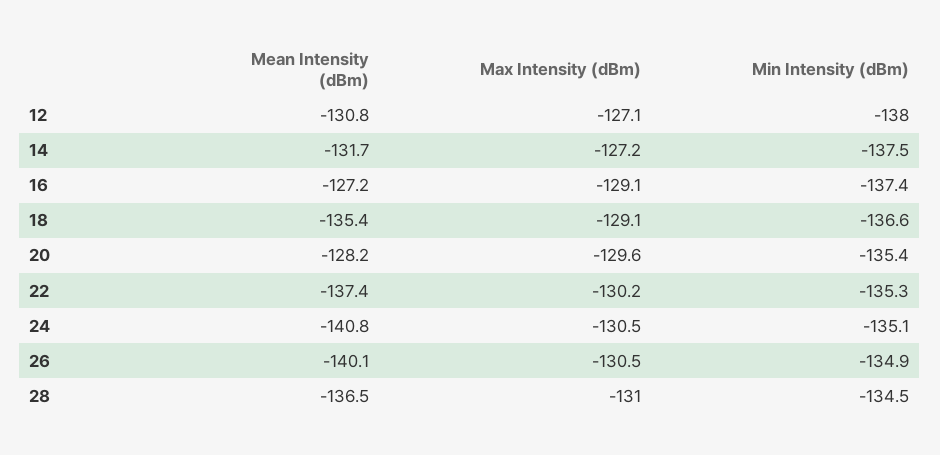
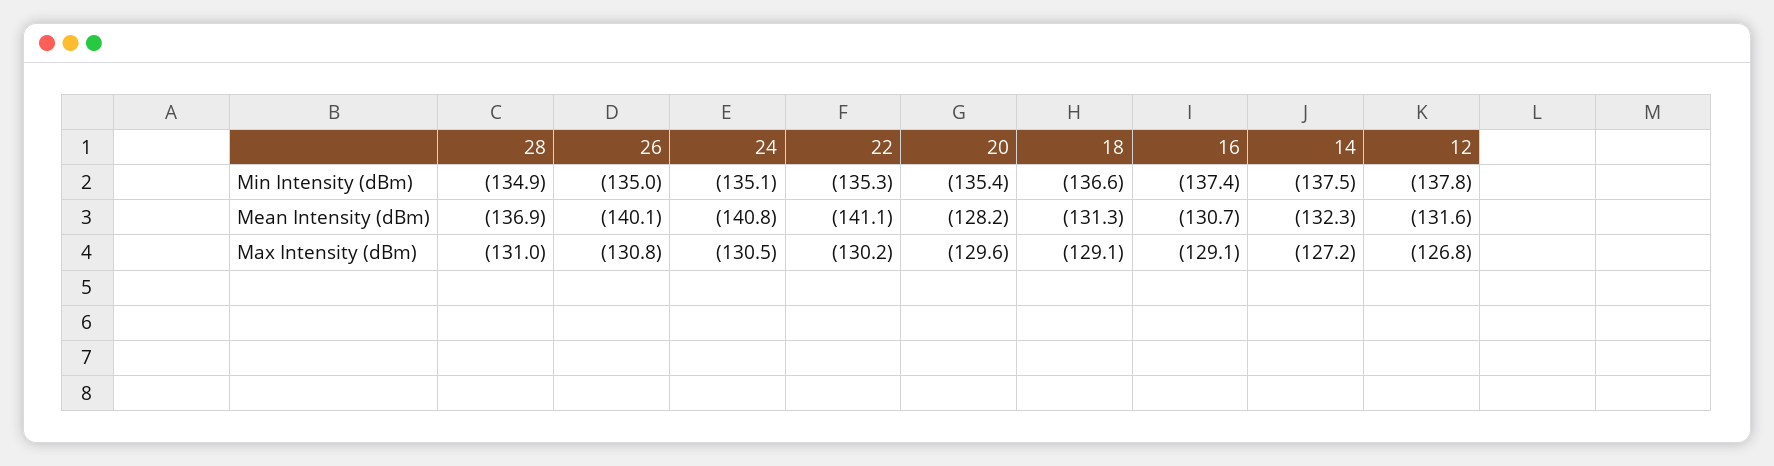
Mean Intensity (dBm), 12: -130.8 -> -131.6
Max Intensity (dBm), 12: -127.1 -> -126.8
Min Intensity (dBm), 12: -138 -> -137.8
Mean Intensity (dBm), 14: -131.7 -> -132.3
Mean Intensity (dBm), 16: -127.2 -> -130.7
Mean Intensity (dBm), 18: -135.4 -> -131.3
Mean Intensity (dBm), 22: -137.4 -> -141.1
Max Intensity (dBm), 26: -130.5 -> -130.8
Min Intensity (dBm), 26: -134.9 -> -135
Mean Intensity (dBm), 28: -136.5 -> -136.9
Min Intensity (dBm), 28: -134.5 -> -134.9

